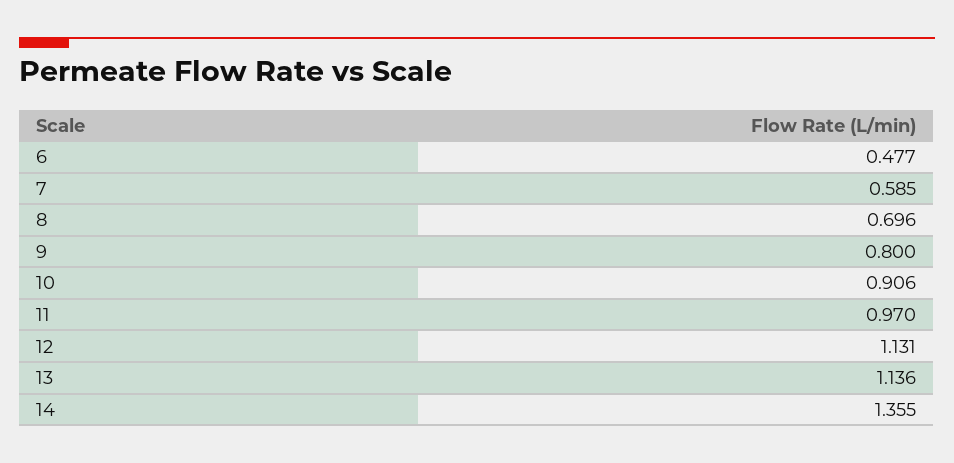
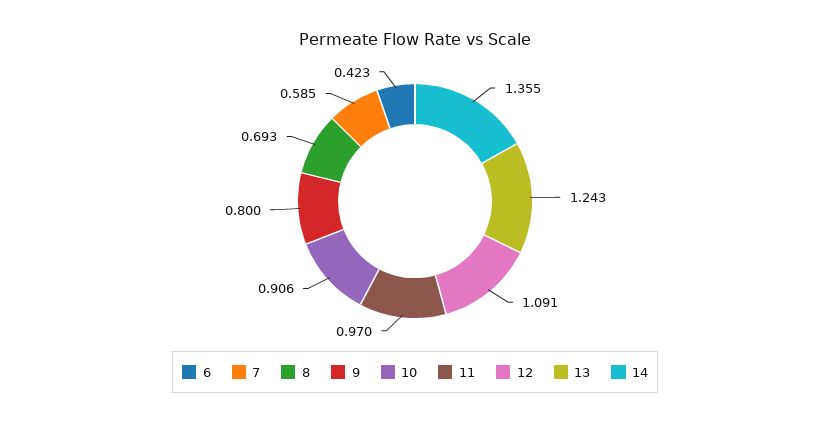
6: 0.477 -> 0.423
8: 0.696 -> 0.693
12: 1.131 -> 1.091
13: 1.136 -> 1.243

